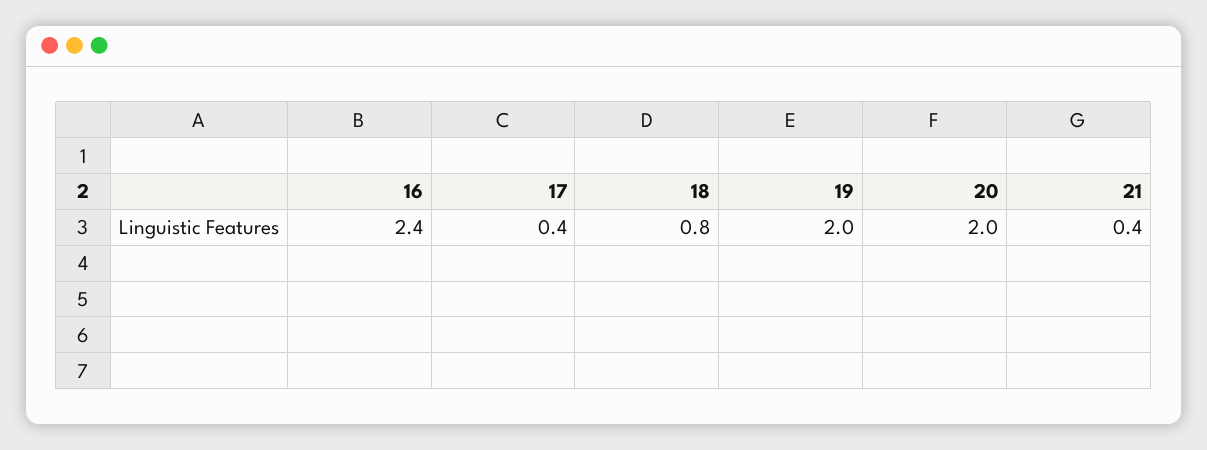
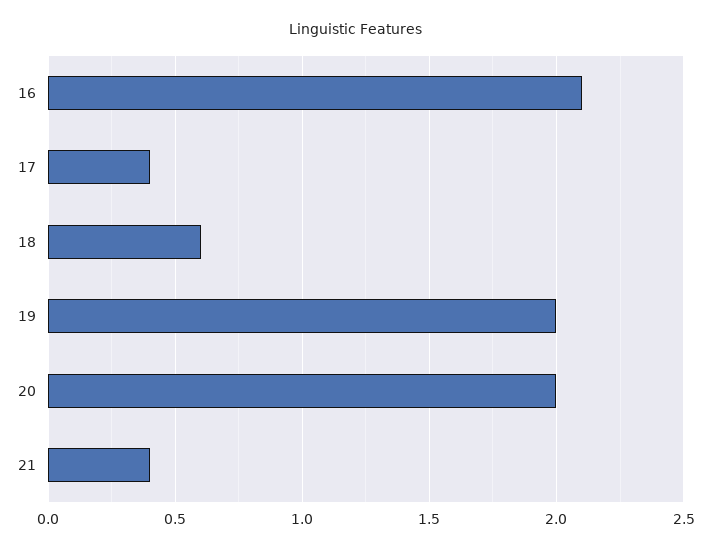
16: 2.4 -> 2.1
18: 0.8 -> 0.6

